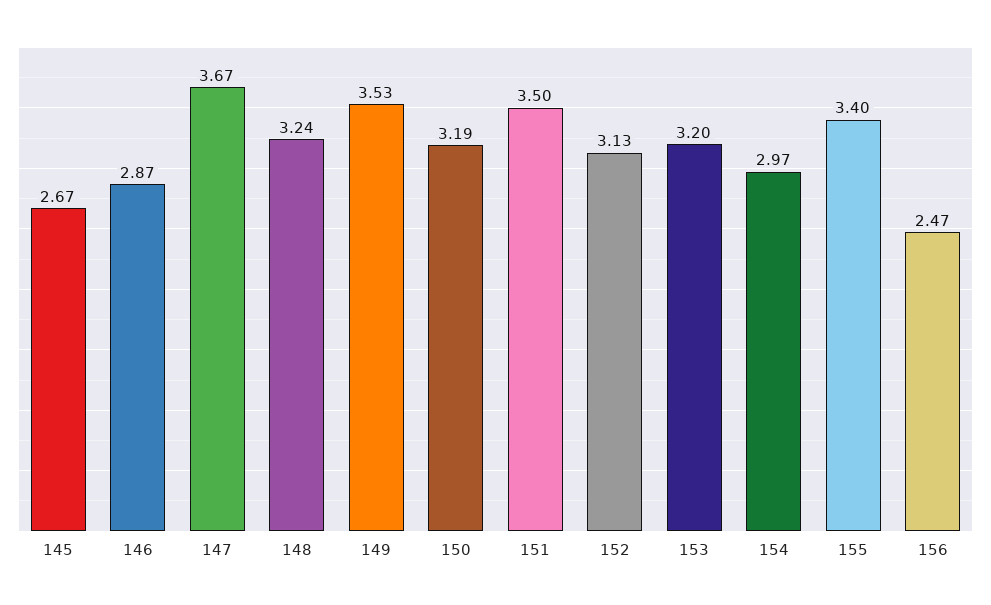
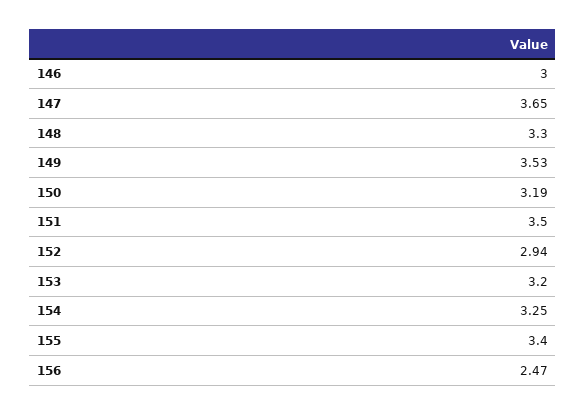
145: 2.67 -> none
146: 2.87 -> 3
147: 3.67 -> 3.65
148: 3.24 -> 3.3
152: 3.13 -> 2.94
154: 2.97 -> 3.25

